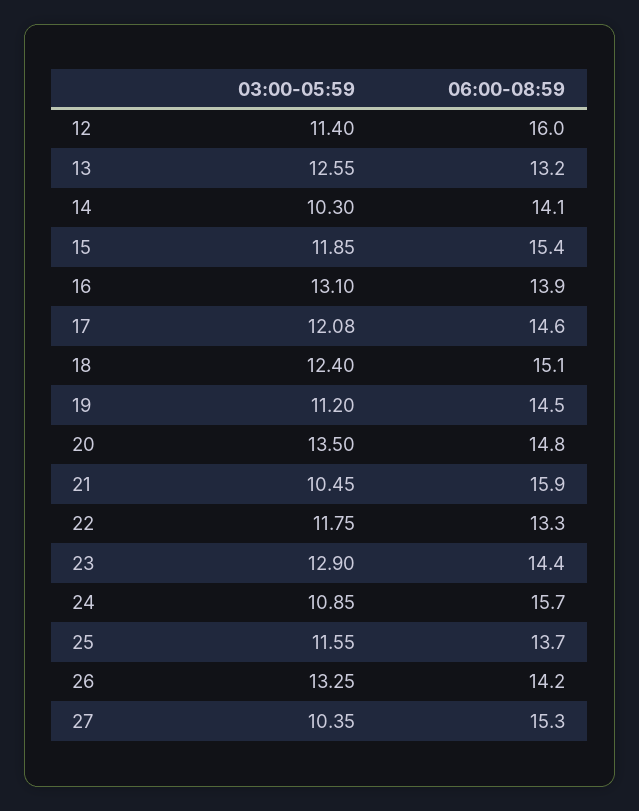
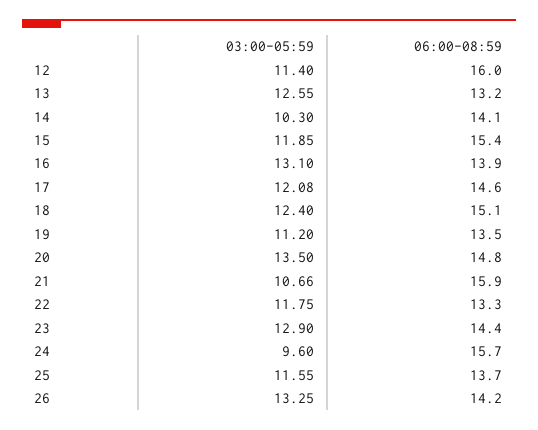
06:00-08:59, 19: 14.5 -> 13.5
03:00-05:59, 21: 10.45 -> 10.66
03:00-05:59, 24: 10.85 -> 9.6
03:00-05:59, 27: 10.35 -> none
06:00-08:59, 27: 15.3 -> none

